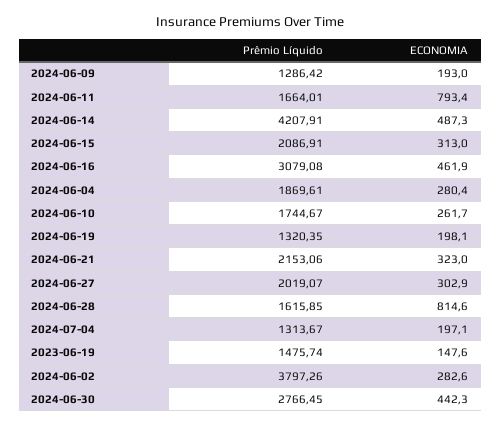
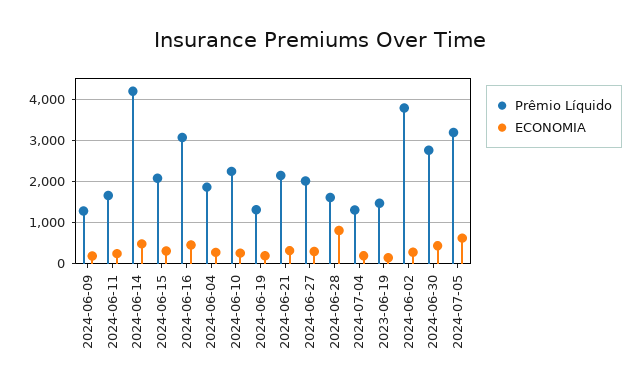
ECONOMIA, 2024-06-11: 793.4 -> 200
Prêmio Líquido, 2024-06-10: 1744.67 -> 2200
Prêmio Líquido, 2024-07-05: none -> 3200
ECONOMIA, 2024-07-05: none -> 600

